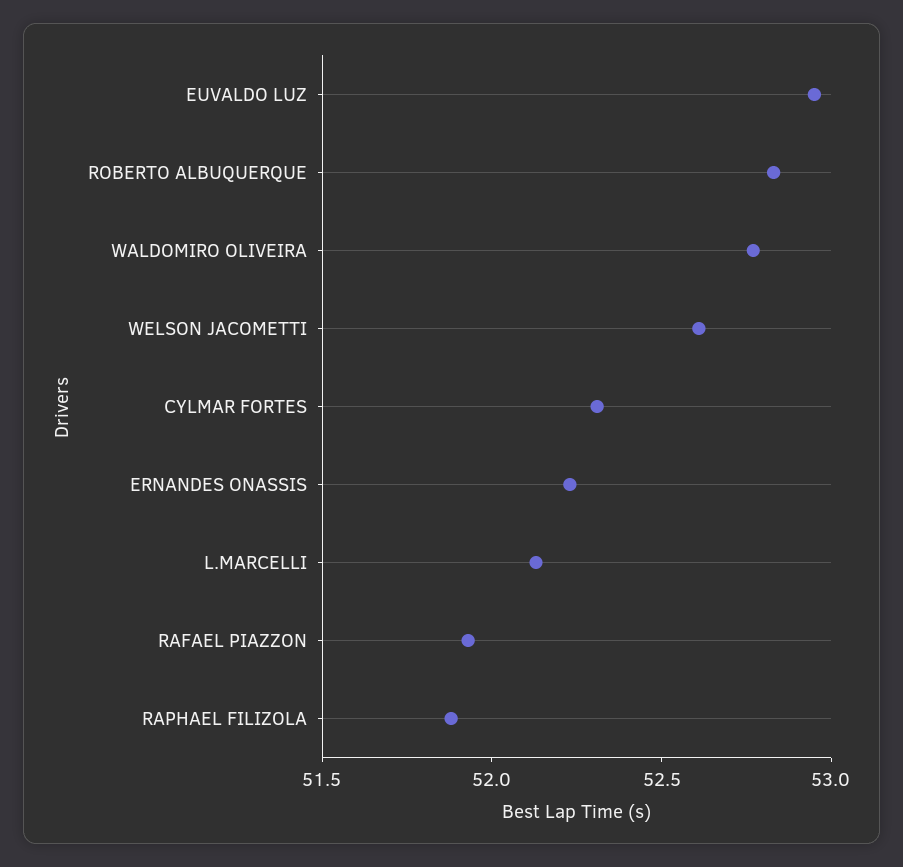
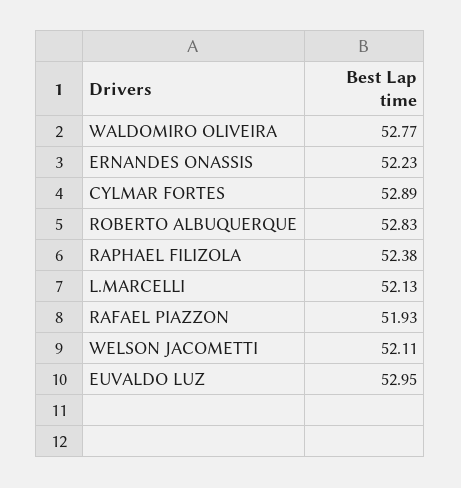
WELSON JACOMETTI: 52.6 -> 52.11
CYLMAR FORTES: 52.3 -> 52.89
RAPHAEL FILIZOLA: 51.9 -> 52.38

